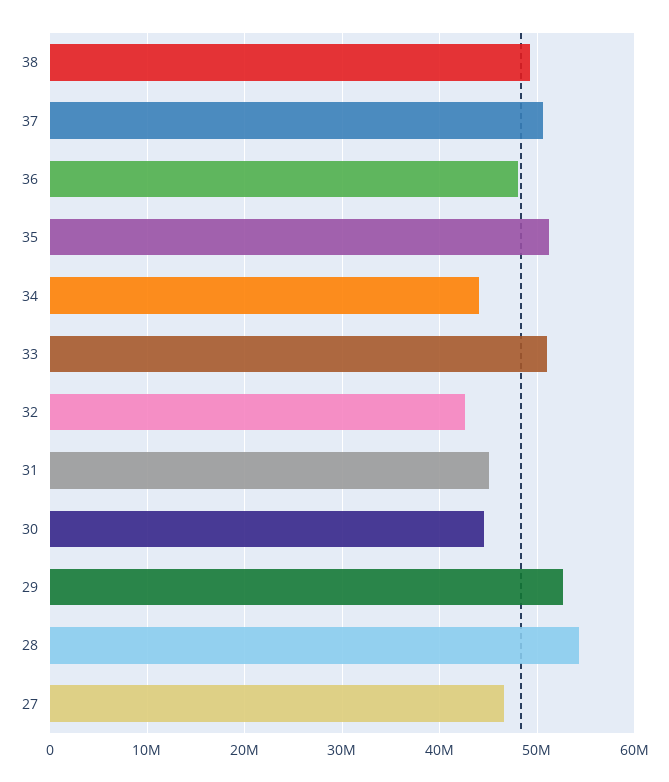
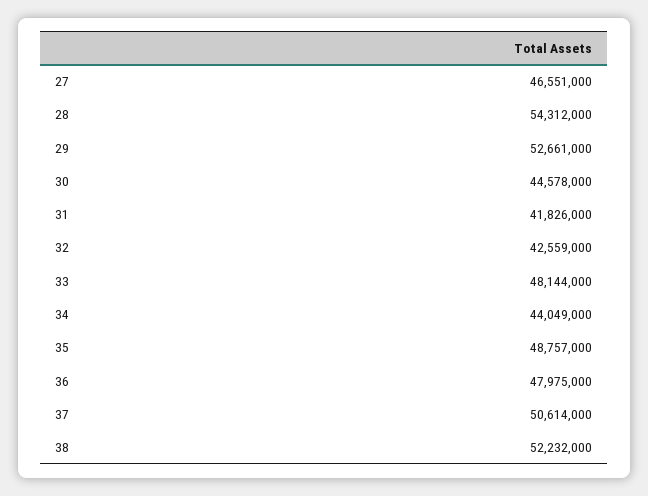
38: 49000000 -> 52232000
35: 51000000 -> 48757000
33: 51000000 -> 48144000
31: 45000000 -> 41826000

